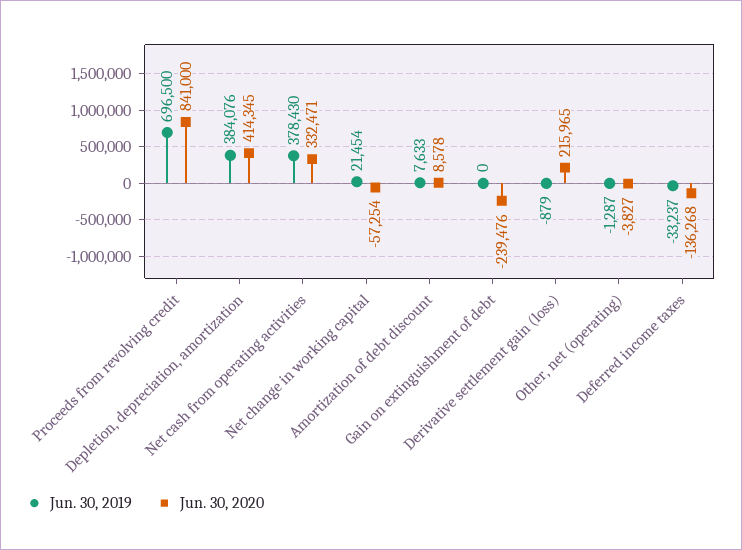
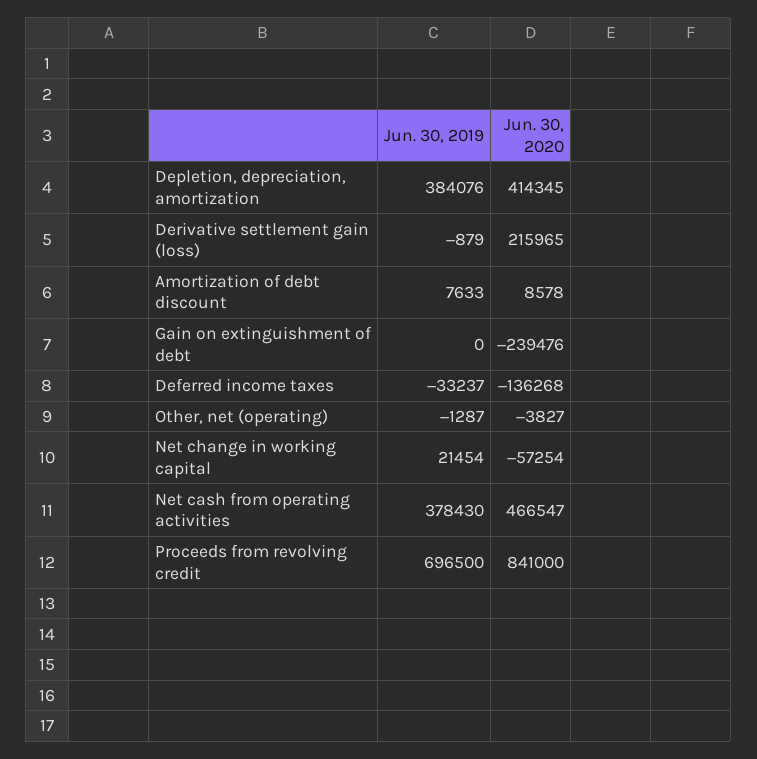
Jun. 30, 2020, Net cash from operating activities: 332471 -> 466547

